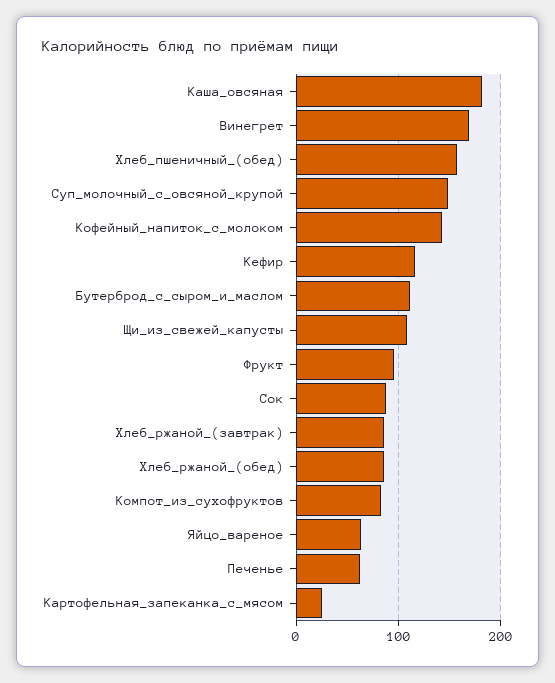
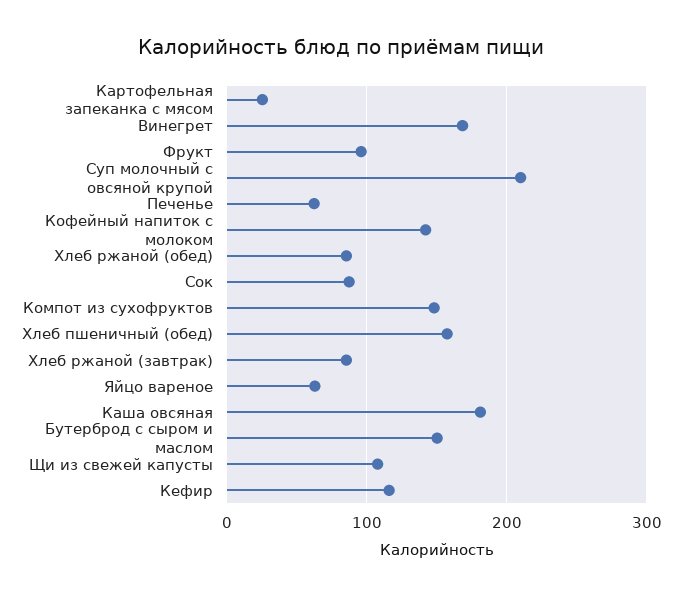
Суп_молочный_с_овсяной_крупой: 150 -> 210
Бутерброд_с_сыром_и_маслом: 110 -> 150
Компот_из_сухофруктов: 80 -> 150

